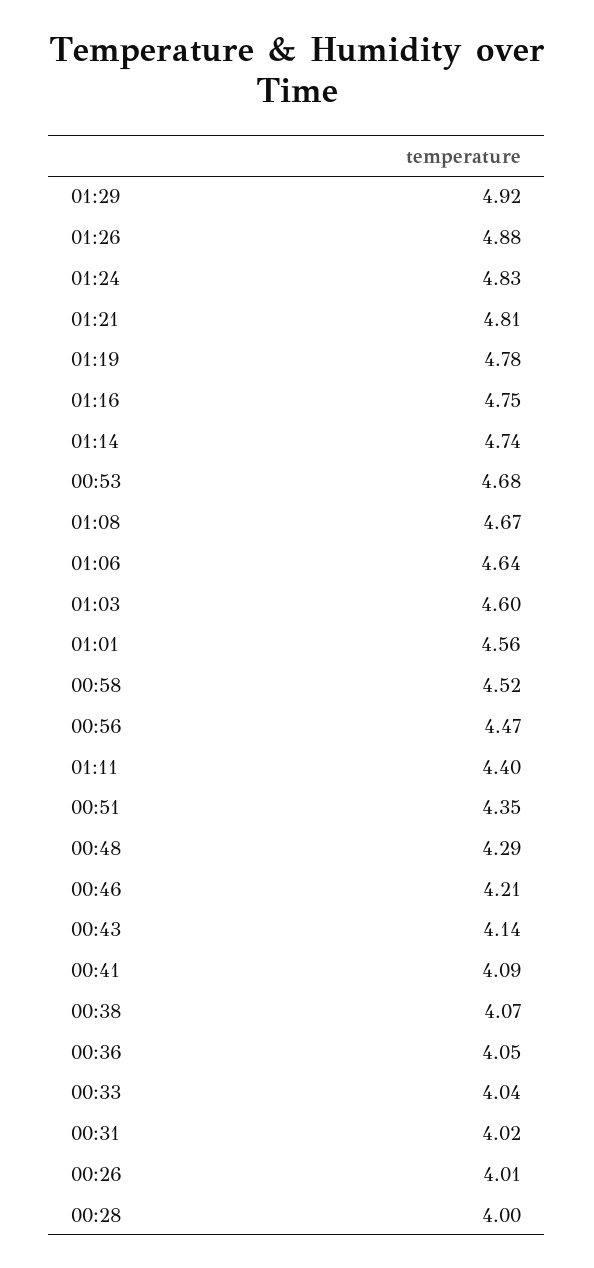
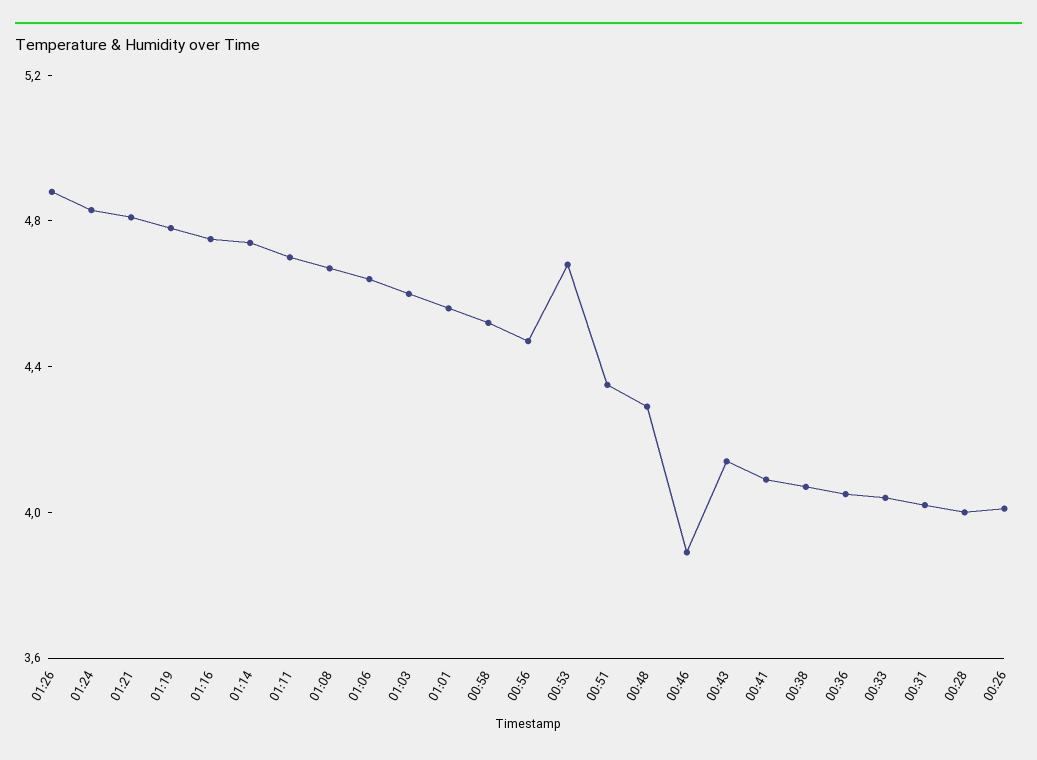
01:29: 4.92 -> none
01:11: 4.4 -> 4.7
00:46: 4.21 -> 3.9

